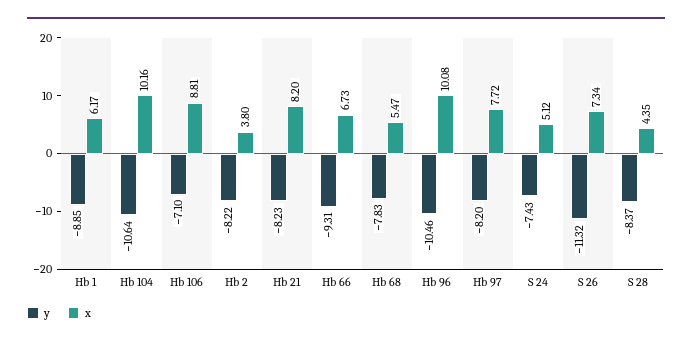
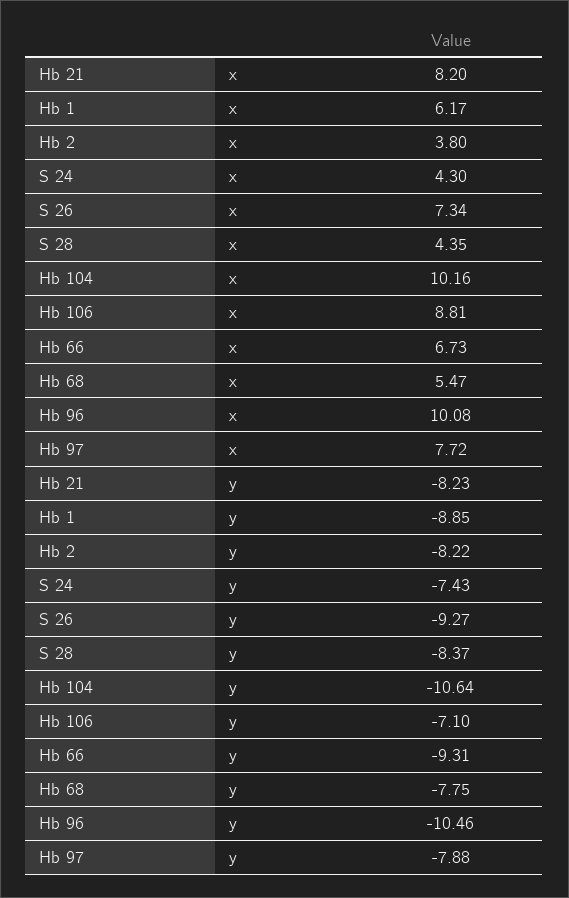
y, Hb 68: -7.83 -> -7.75
y, Hb 97: -8.2 -> -7.88
x, S 24: 5.12 -> 4.3
y, S 26: -11.32 -> -9.27

